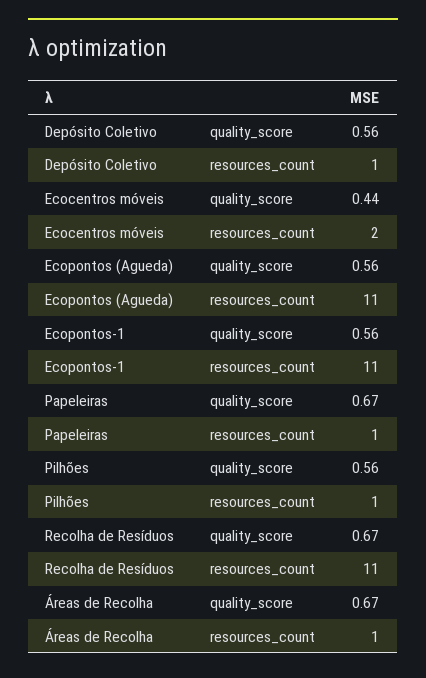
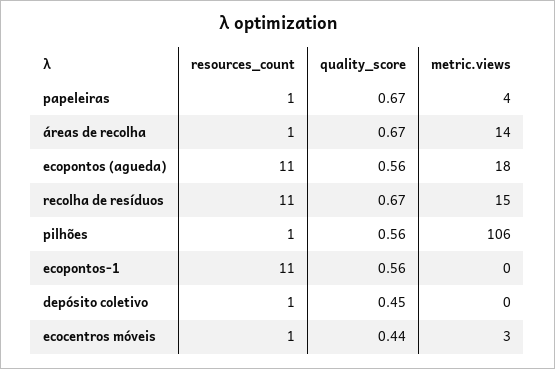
Depósito Coletivo, quality_score: 0.56 -> 0.45
Ecocentros móveis, resources_count: 2 -> 1
Papeleiras, metric.views: none -> 4
Áreas de Recolha, metric.views: none -> 14
Ecopontos (Agueda), metric.views: none -> 18
Recolha de Resíduos, metric.views: none -> 15
Pilhões, metric.views: none -> 106
Ecopontos-1, metric.views: none -> 0
Depósito Coletivo, metric.views: none -> 0
Ecocentros móveis, metric.views: none -> 3

